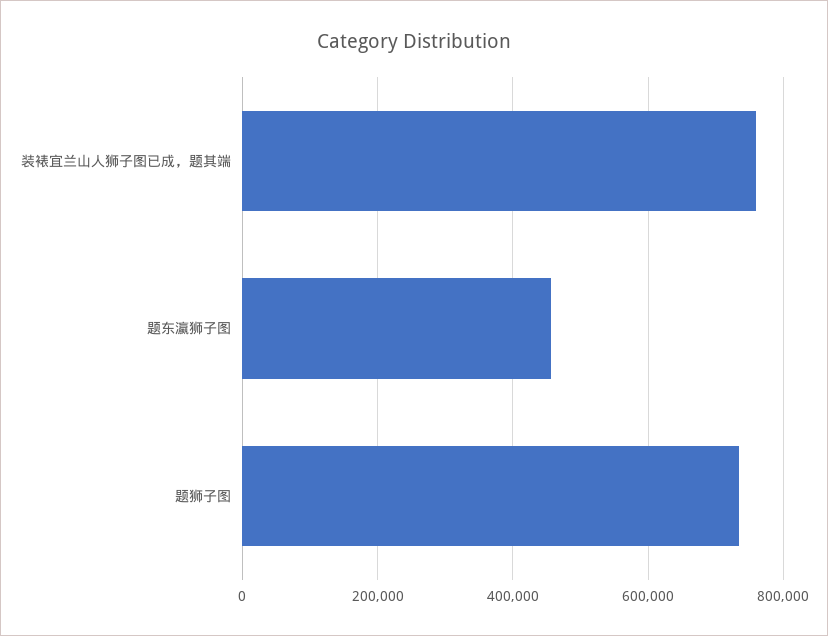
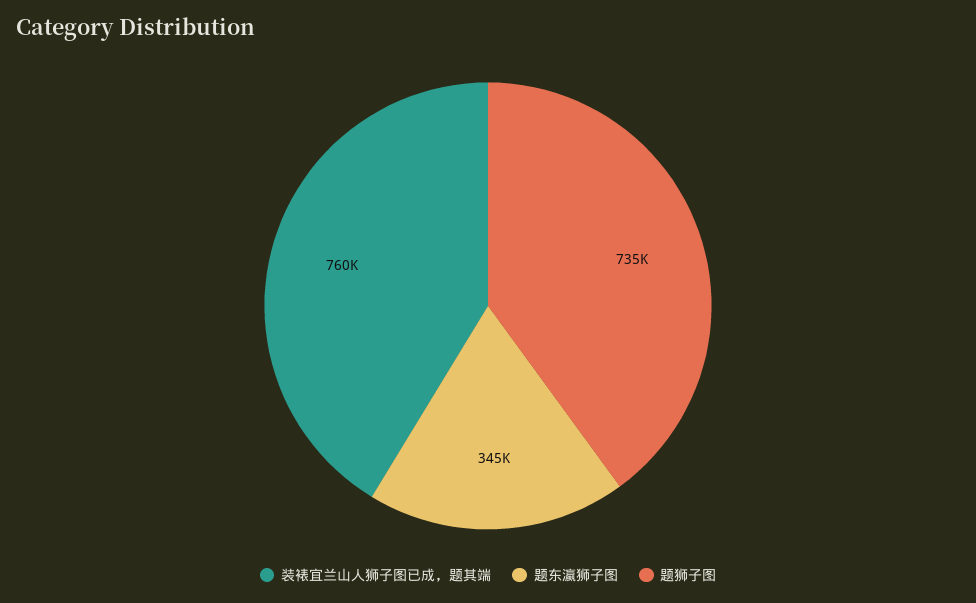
题东瀛狮子图: 460000 -> 345000

